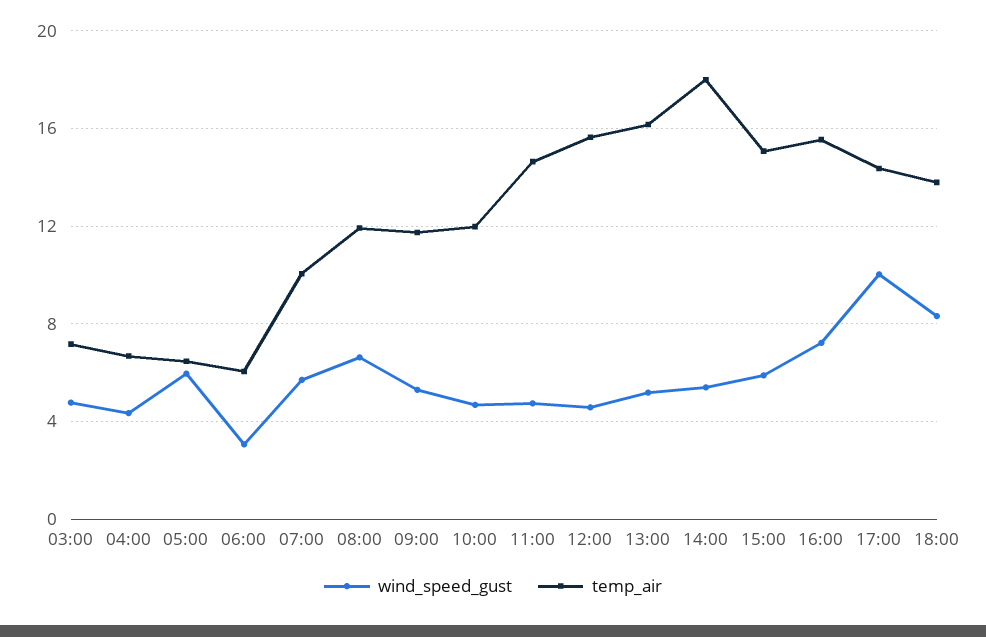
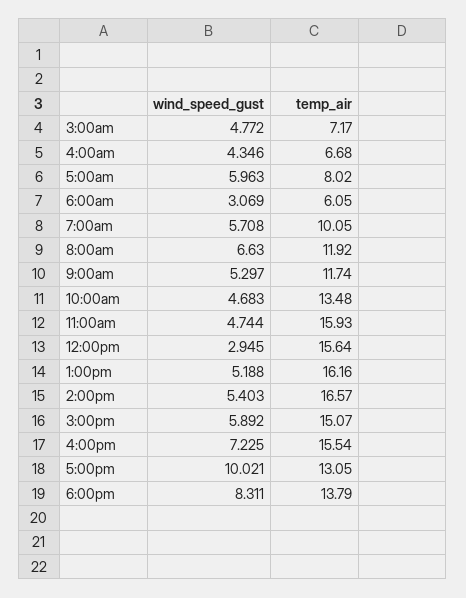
temp_air, 05:00: 6.5 -> 8.02
temp_air, 10:00: 12 -> 13.48
temp_air, 11:00: 14.5 -> 15.93
wind_speed_gust, 12:00: 4.5 -> 2.945
temp_air, 14:00: 18 -> 16.57
temp_air, 17:00: 14.5 -> 13.05

